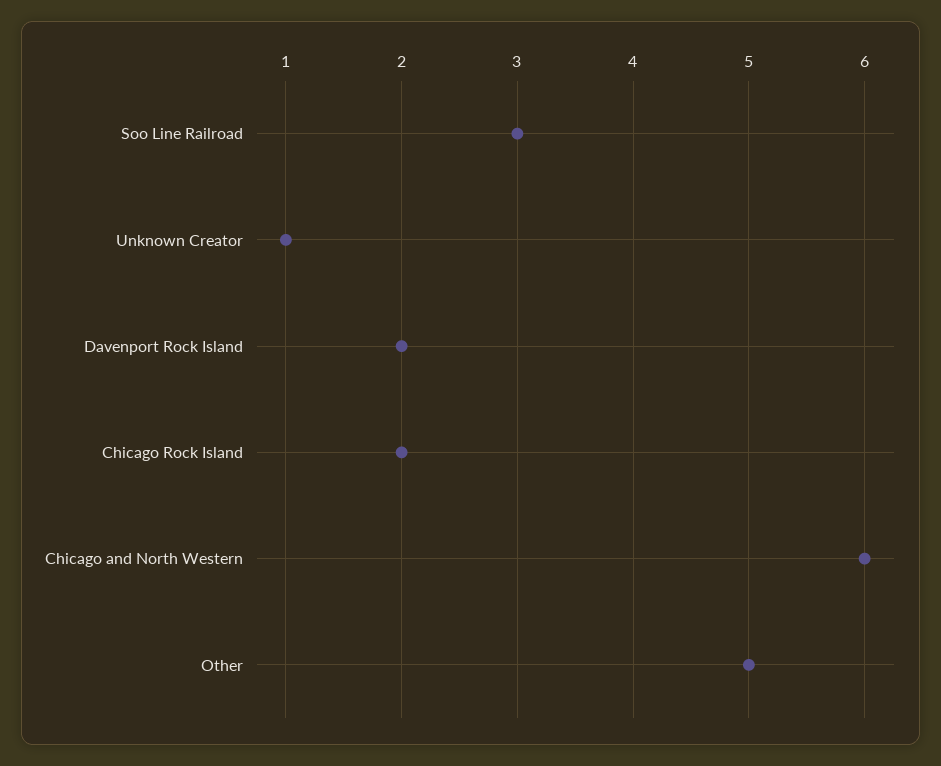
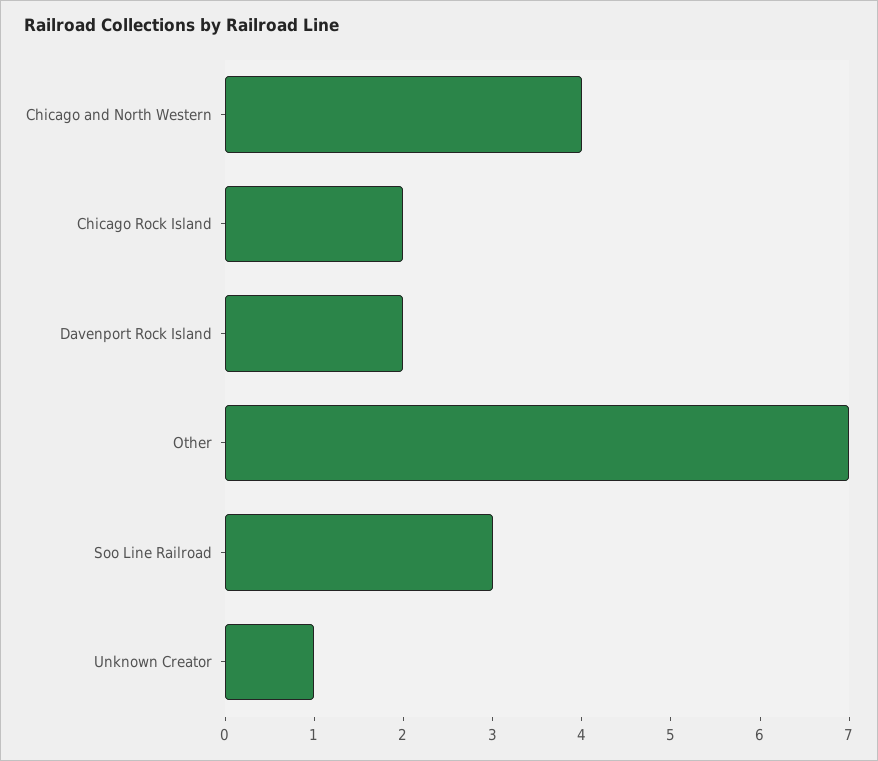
Chicago and North Western: 6 -> 4
Other: 5 -> 7

